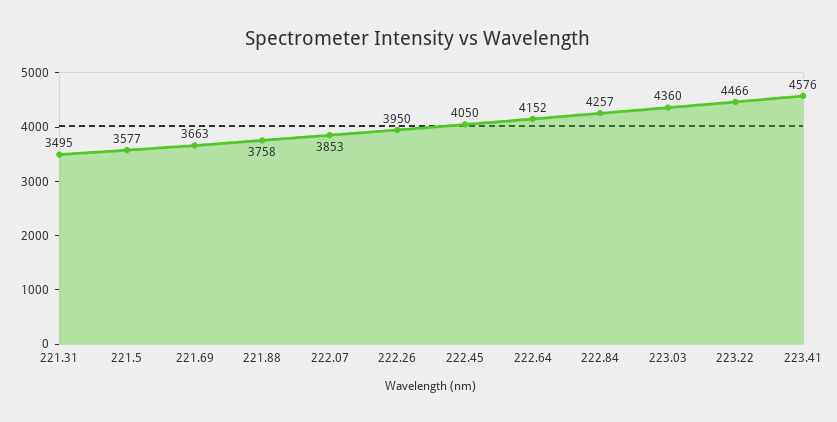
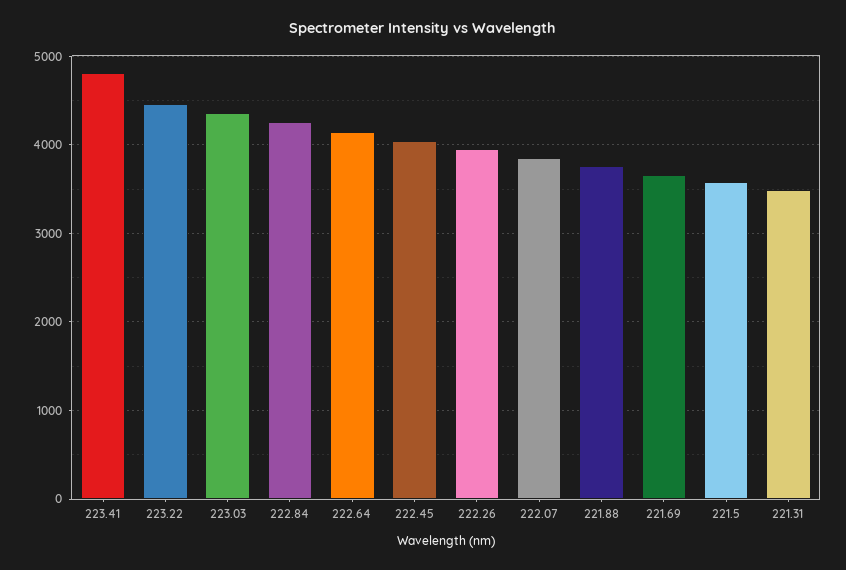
223.41: 4576 -> 4800

